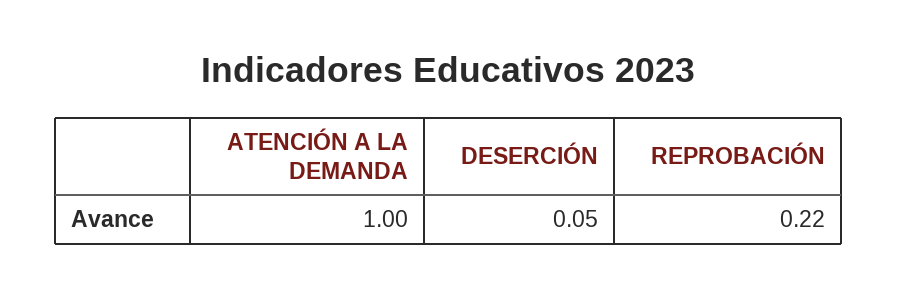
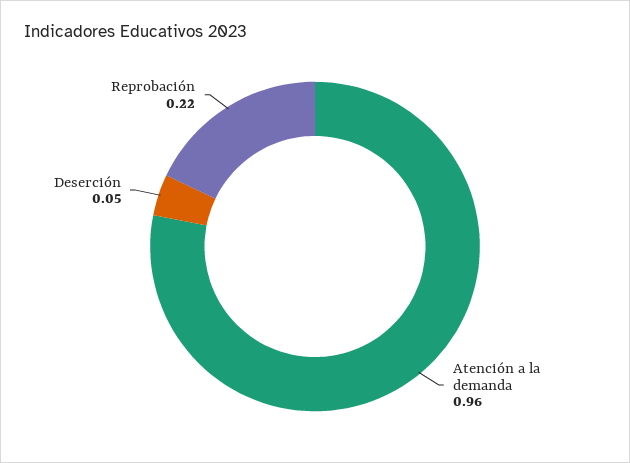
ATENCIÓN A LA DEMANDA: 1 -> 0.96

